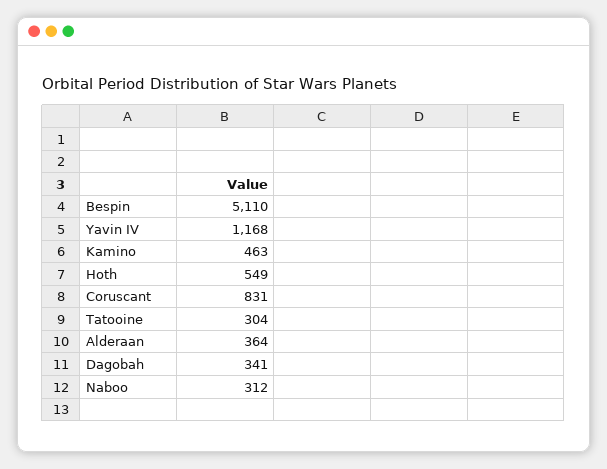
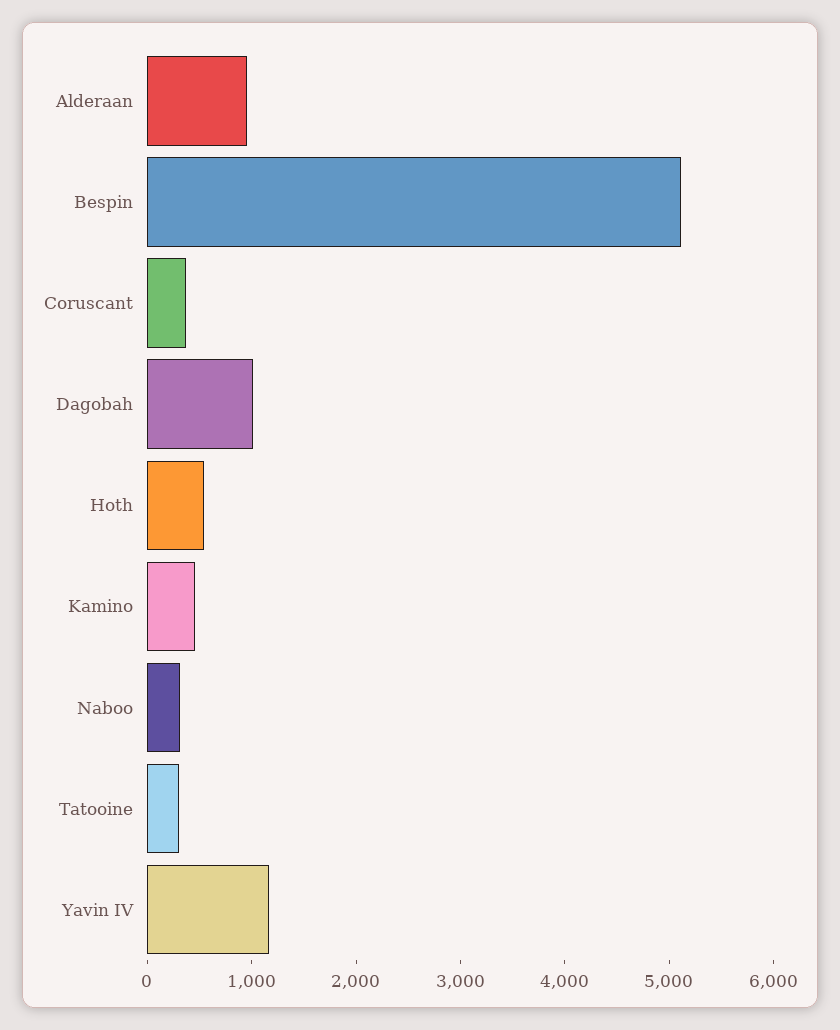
Coruscant: 831 -> 400
Alderaan: 364 -> 1000
Dagobah: 341 -> 1000

